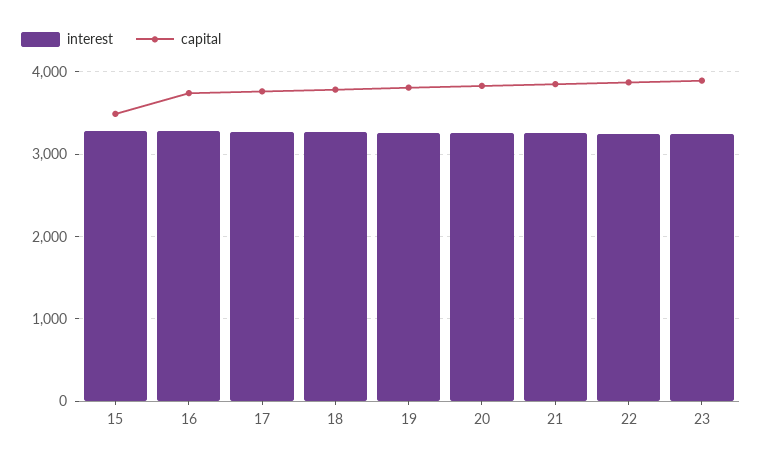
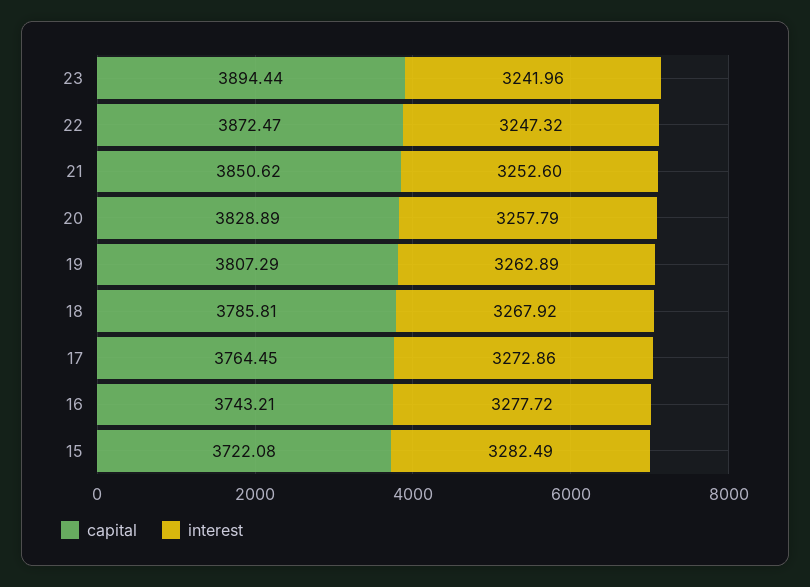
capital, 15: 3500 -> 3722.08

